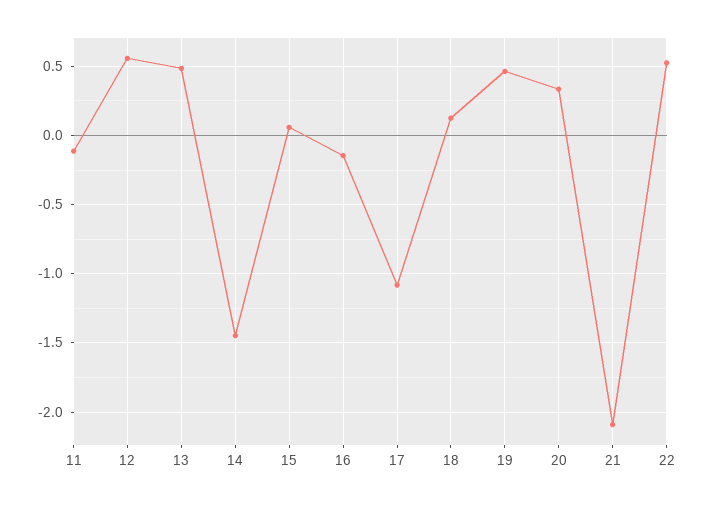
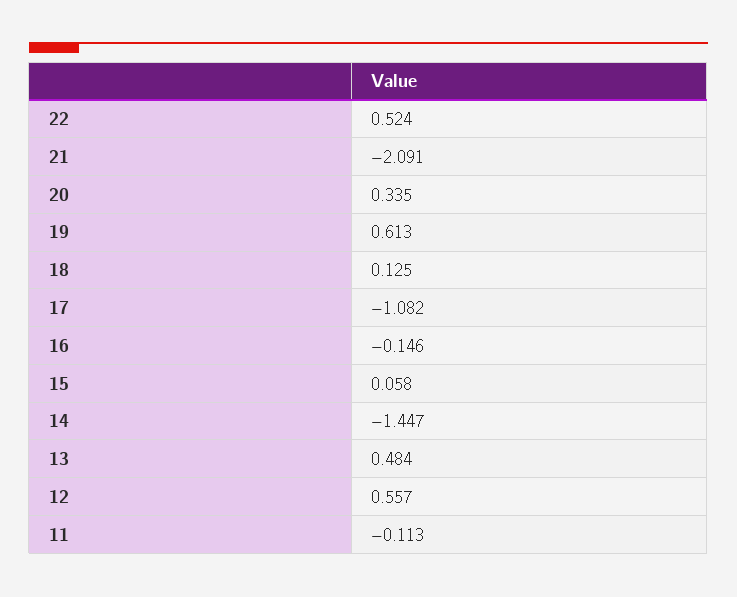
19: 0.45 -> 0.613

